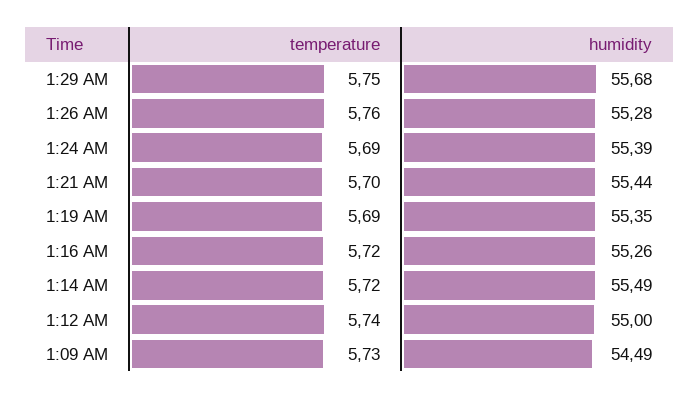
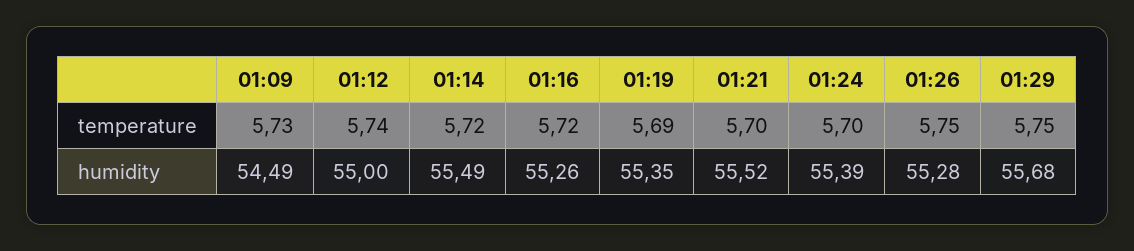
temperature, 1:26 AM: 5.76 -> 5.75
temperature, 1:24 AM: 5.69 -> 5.7
humidity, 1:21 AM: 55.44 -> 55.52

